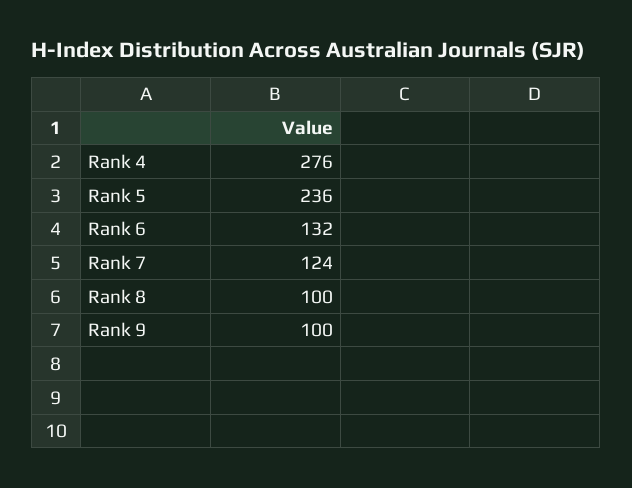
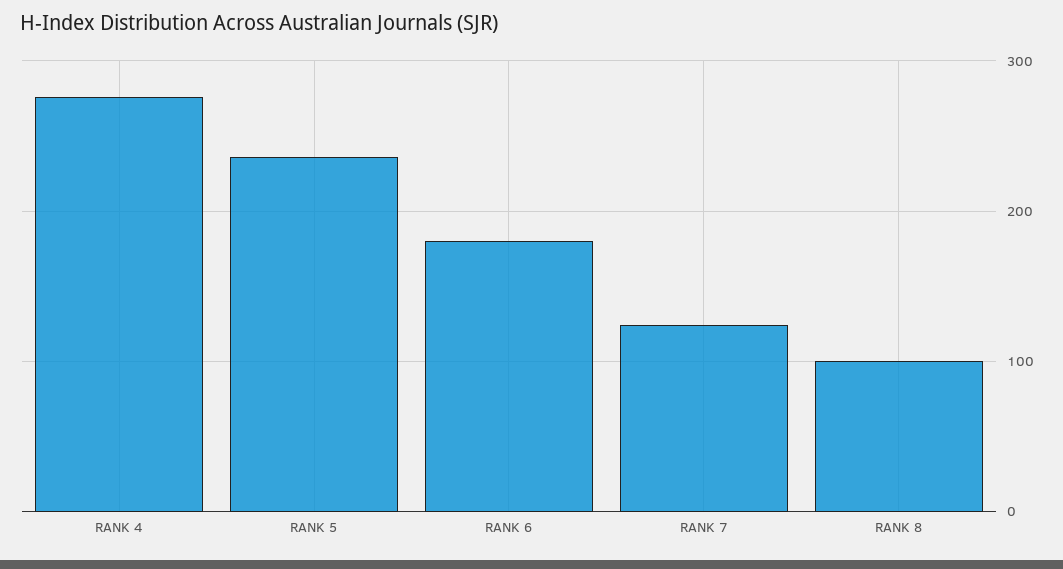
Rank 6: 132 -> 180
Rank 9: 100 -> none

